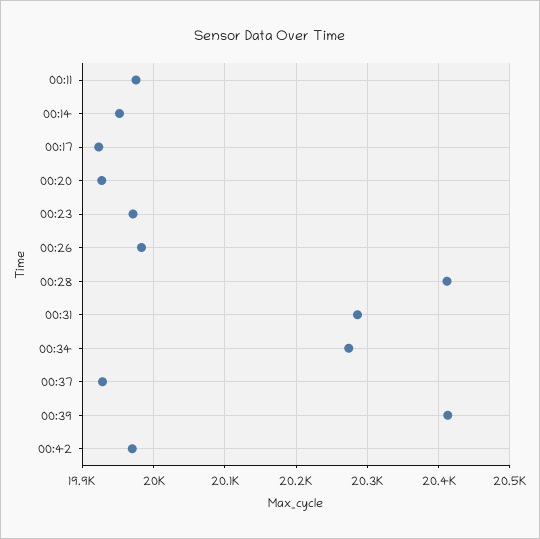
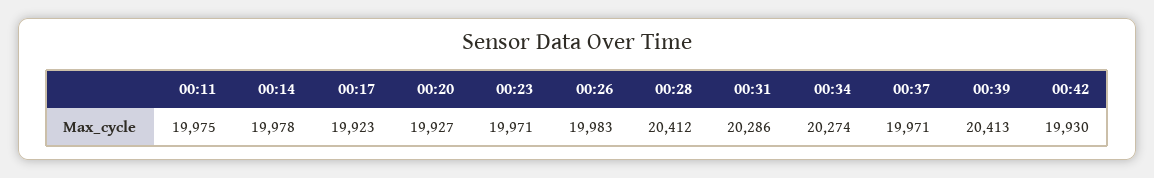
00:14: 19950 -> 19978
00:37: 19930 -> 19971
00:42: 19970 -> 19930

